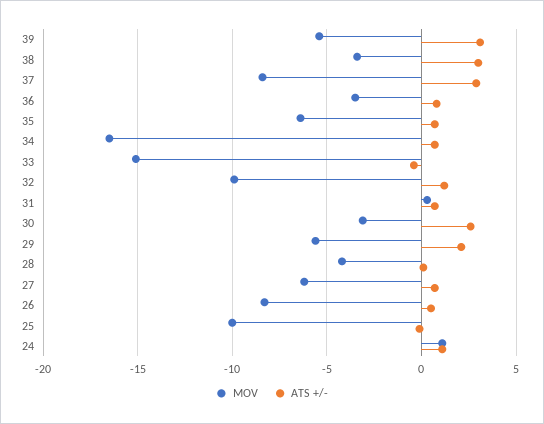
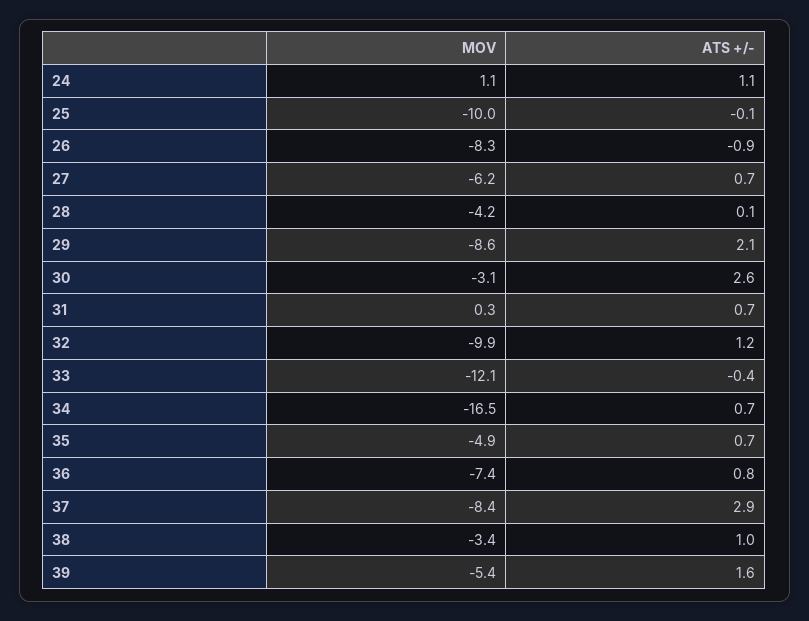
ATS +/-, 39: 3 -> 1.6
ATS +/-, 38: 3 -> 1
MOV, 36: -3.5 -> -7.4
MOV, 35: -6.5 -> -4.9
MOV, 33: -15 -> -12.1
MOV, 29: -5.5 -> -8.6
ATS +/-, 26: 0.5 -> -0.9

